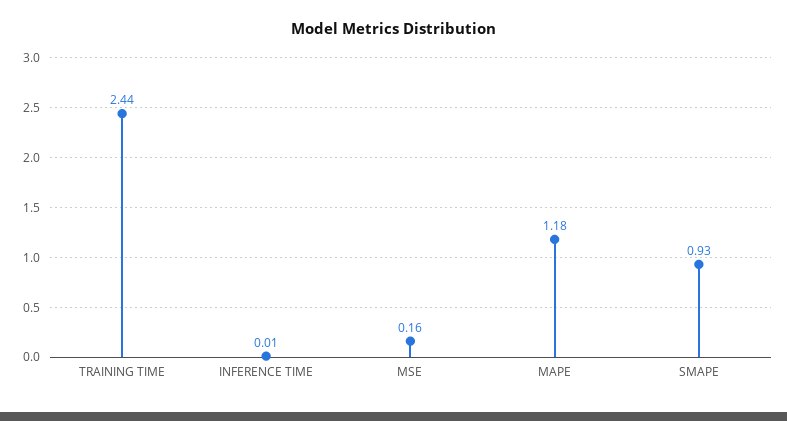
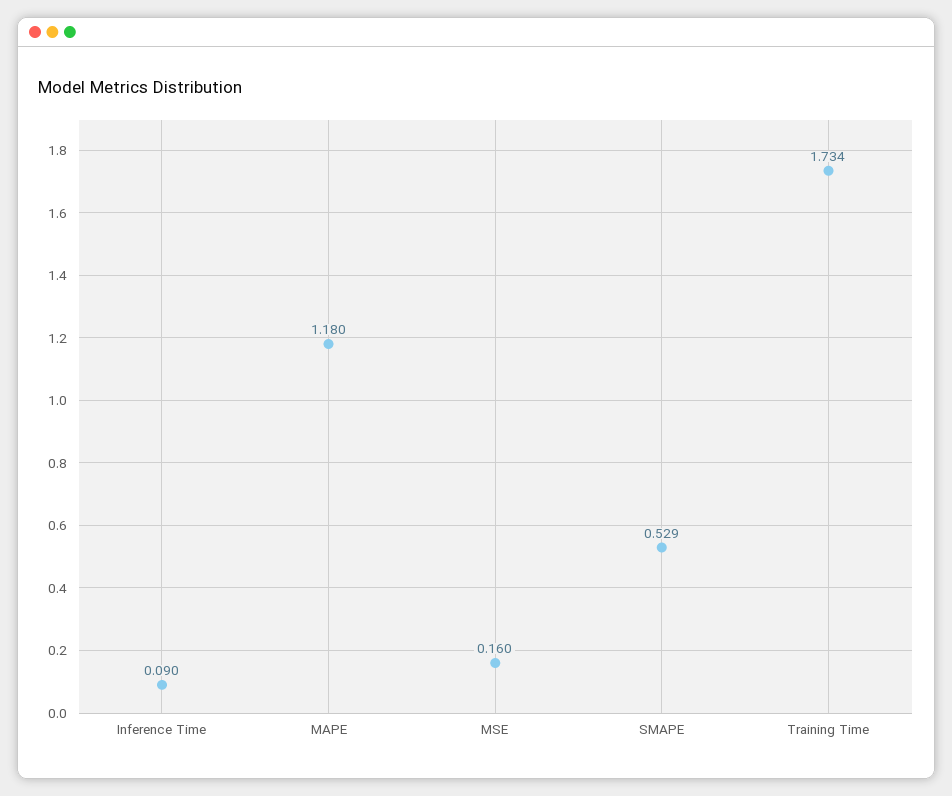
TRAINING TIME: 2.44 -> 1.734
INFERENCE TIME: 0.01 -> 0.09
SMAPE: 0.93 -> 0.529

